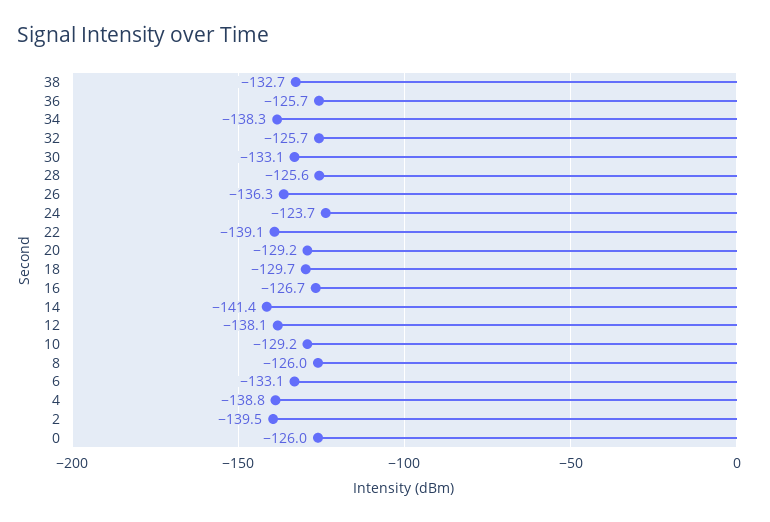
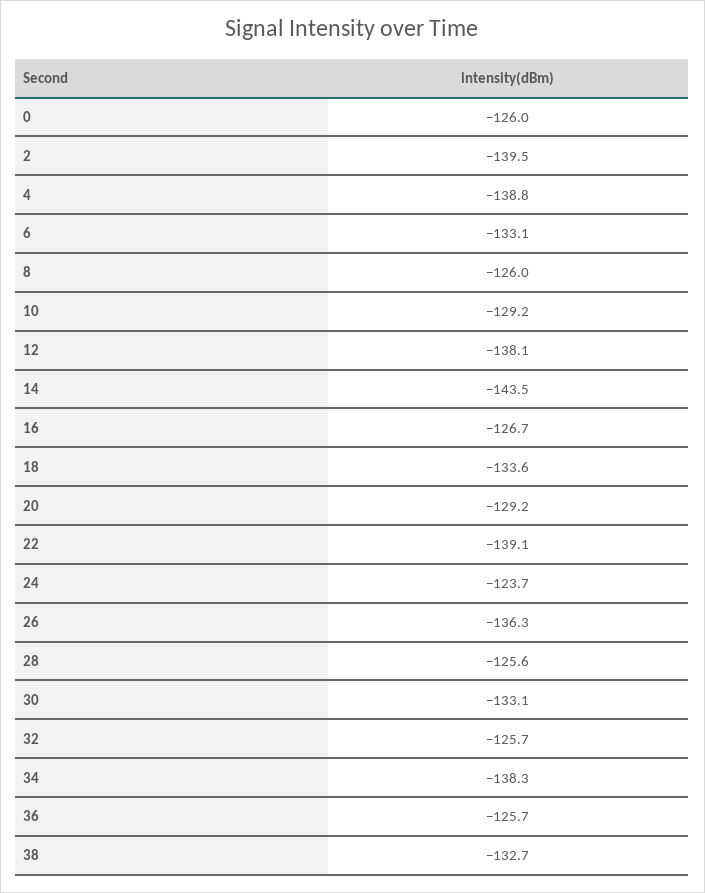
18: -129.7 -> -133.6
14: -141.4 -> -143.5

